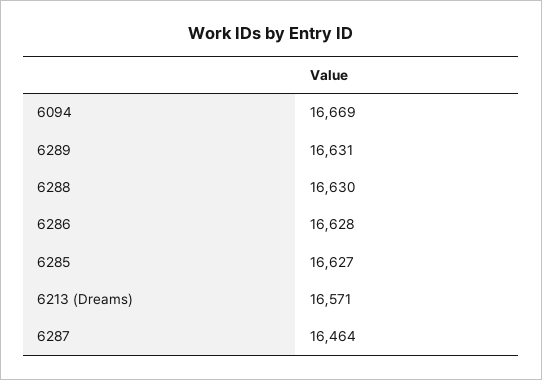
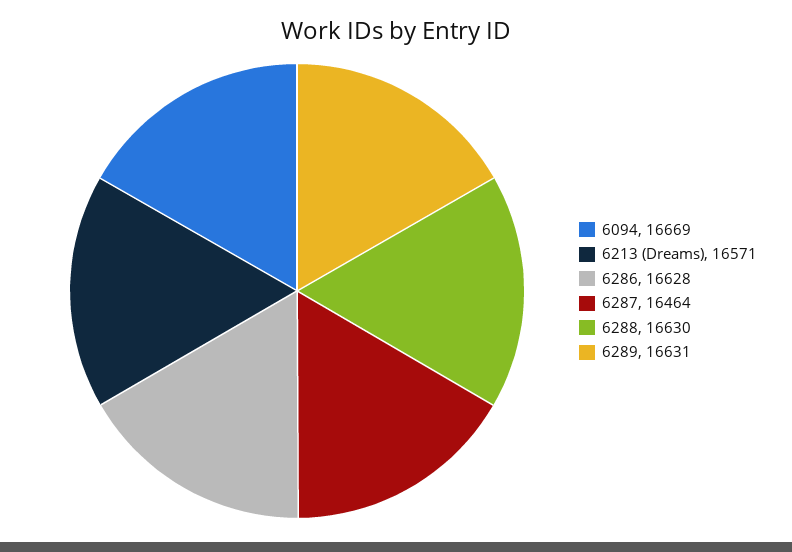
6285: 16627 -> none

